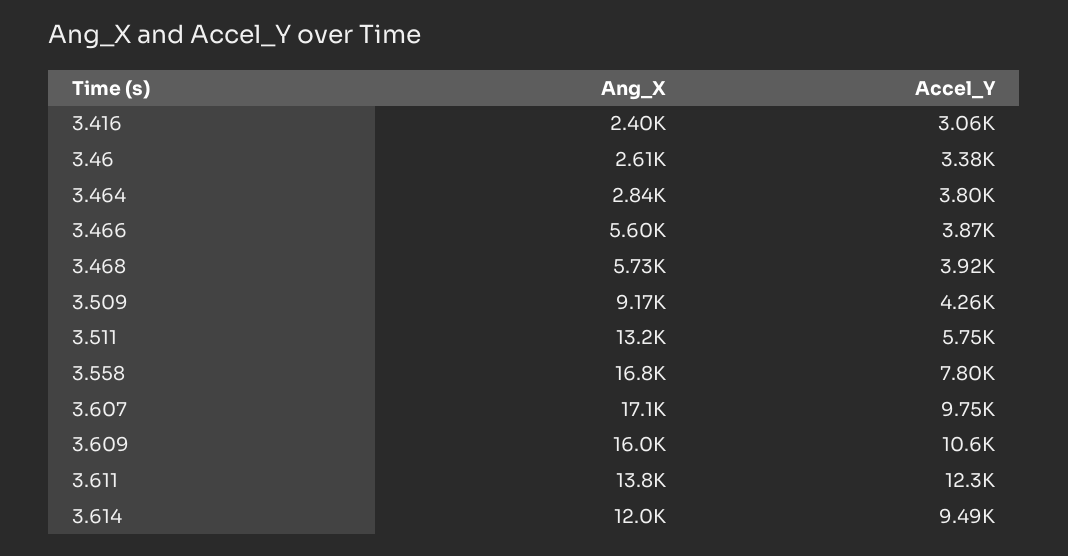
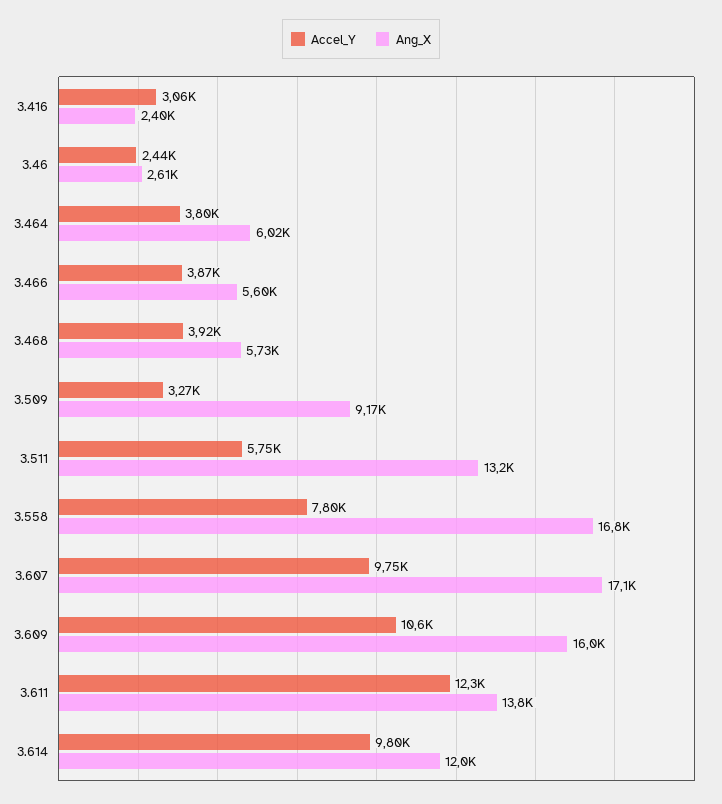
Accel_Y, 3.46: 3380 -> 2440
Ang_X, 3.464: 2840 -> 6020
Accel_Y, 3.509: 4260 -> 3270
Accel_Y, 3.614: 9490 -> 9800

